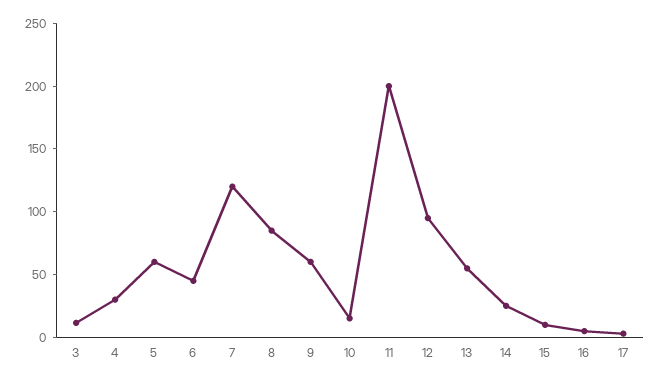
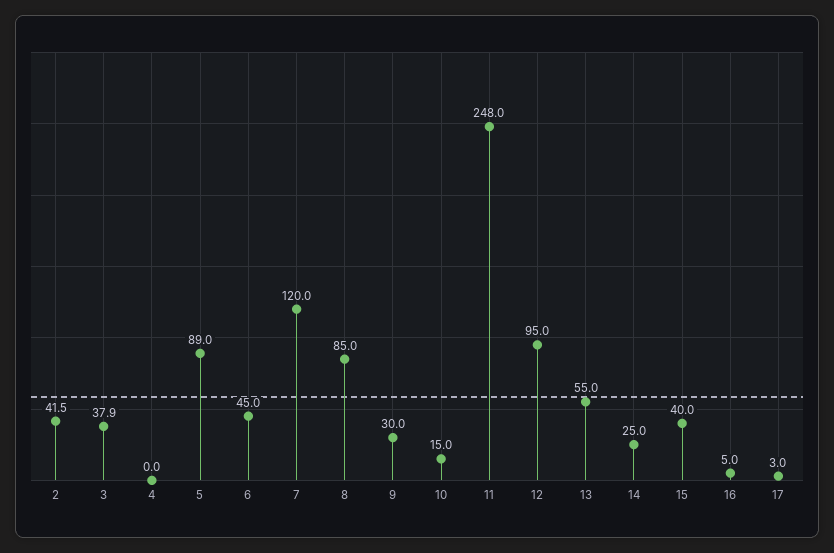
3: 10 -> 37.9
4: 30 -> 0
5: 60 -> 89
9: 60 -> 30
11: 200 -> 248
15: 10 -> 40
2: none -> 41.5

